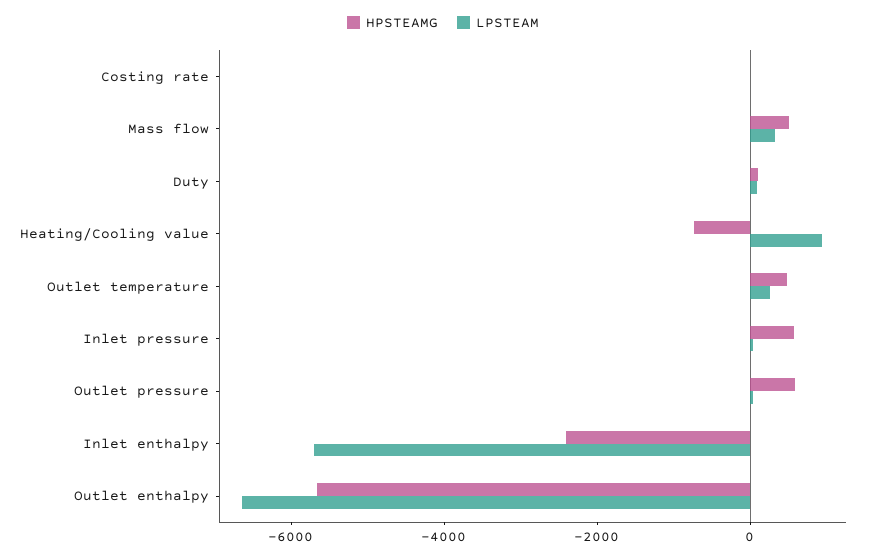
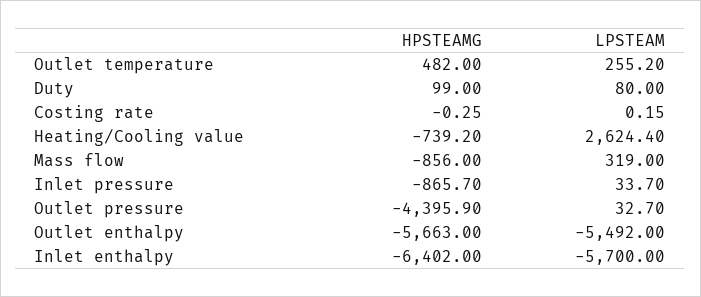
HPSTEAMG, Mass flow: 500 -> -856
LPSTEAM, Heating/Cooling value: 1000 -> 2624.4
HPSTEAMG, Inlet pressure: 500 -> -865.7
HPSTEAMG, Outlet pressure: 500 -> -4395.9
HPSTEAMG, Inlet enthalpy: -2500 -> -6402
LPSTEAM, Outlet enthalpy: -6500 -> -5492

